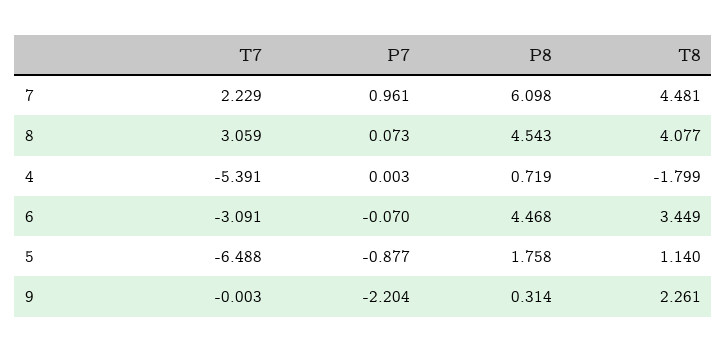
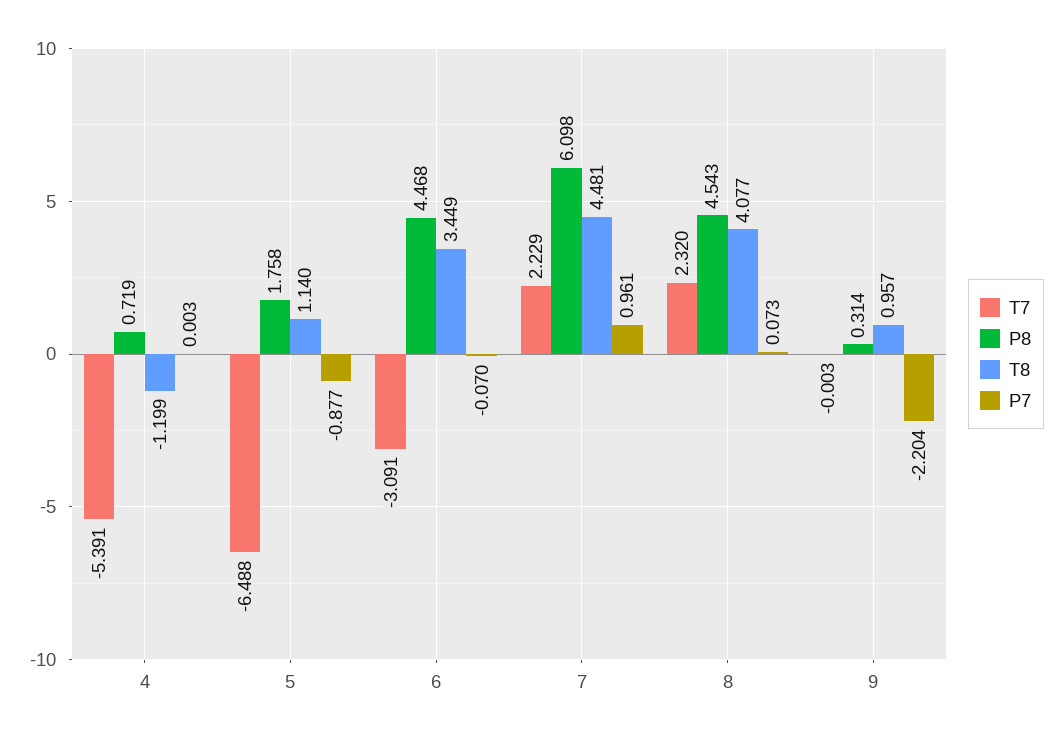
T7, 8: 3.059 -> 2.32
T8, 4: -1.799 -> -1.199
T8, 9: 2.261 -> 0.957

